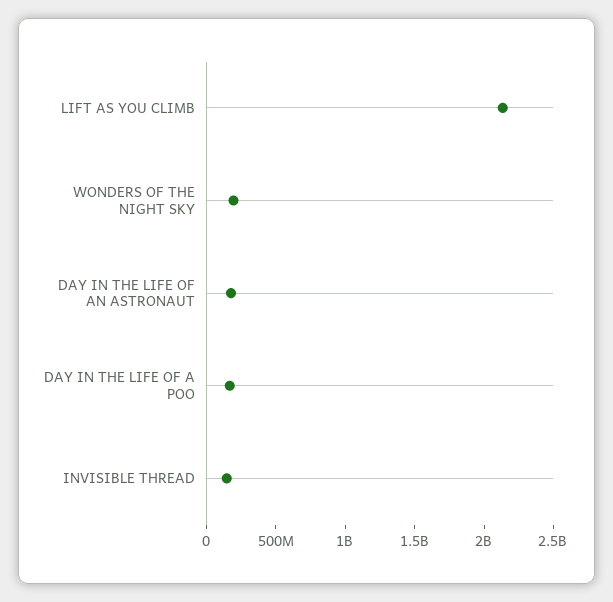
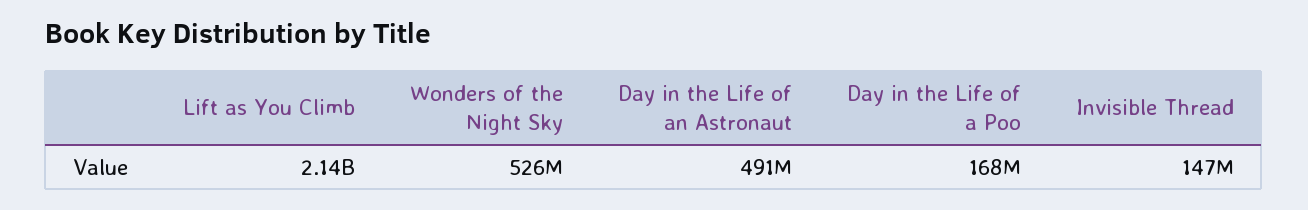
WONDERS OF THE NIGHT SKY: 200000000 -> 526000000
DAY IN THE LIFE OF AN ASTRONAUT: 200000000 -> 491000000

